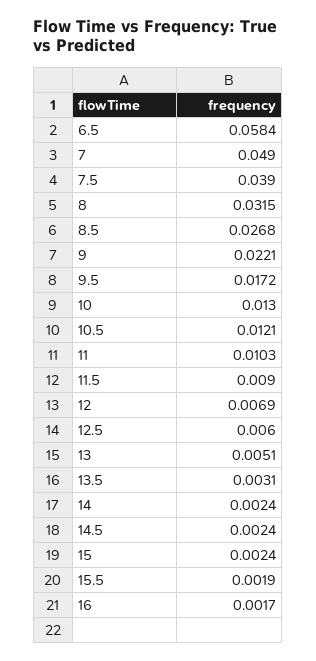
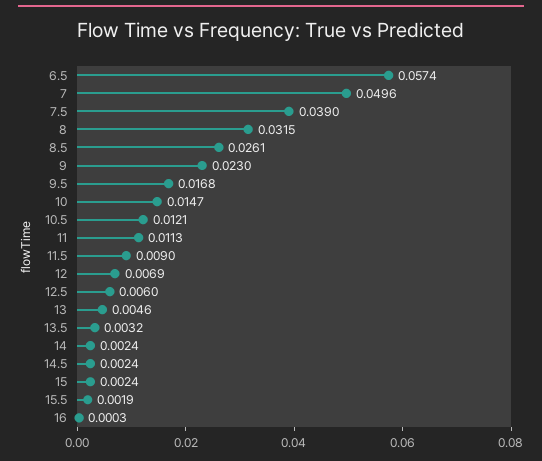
6.5: 0.0584 -> 0.0574
7: 0.049 -> 0.0496
8.5: 0.0268 -> 0.0261
9: 0.0221 -> 0.023
9.5: 0.0172 -> 0.0168
10: 0.013 -> 0.0147
11: 0.0103 -> 0.0113
13: 0.0051 -> 0.0046
13.5: 0.0031 -> 0.0032
16: 0.0017 -> 0.0003

